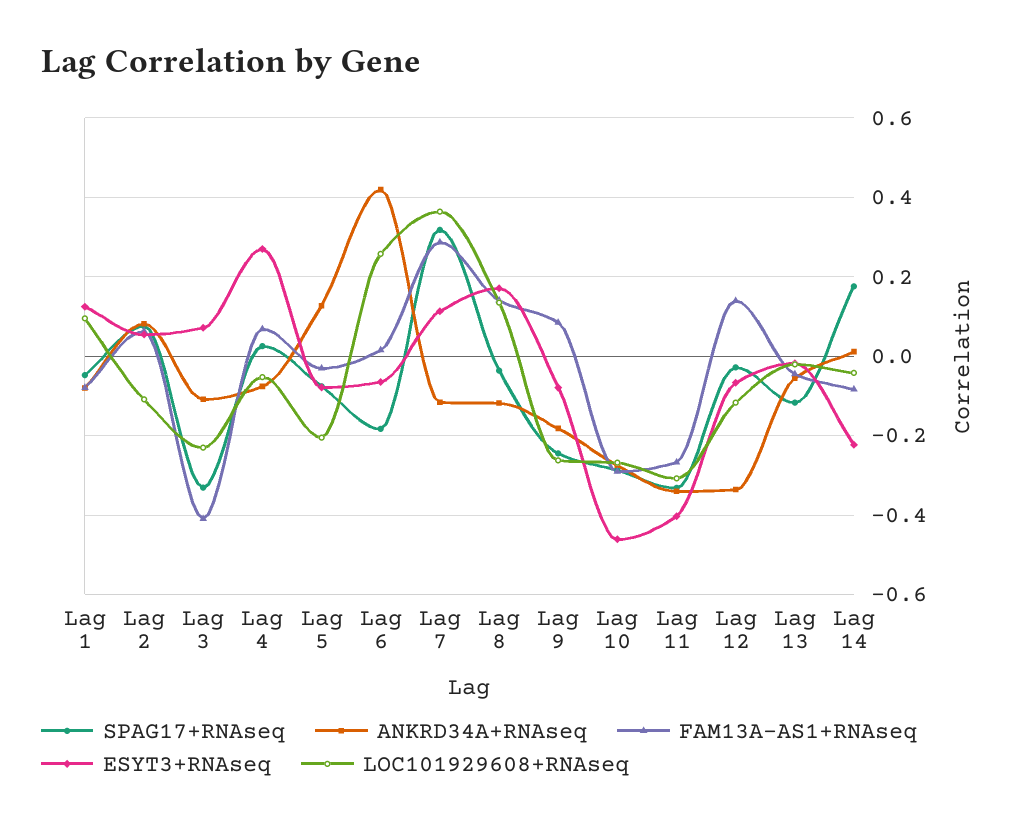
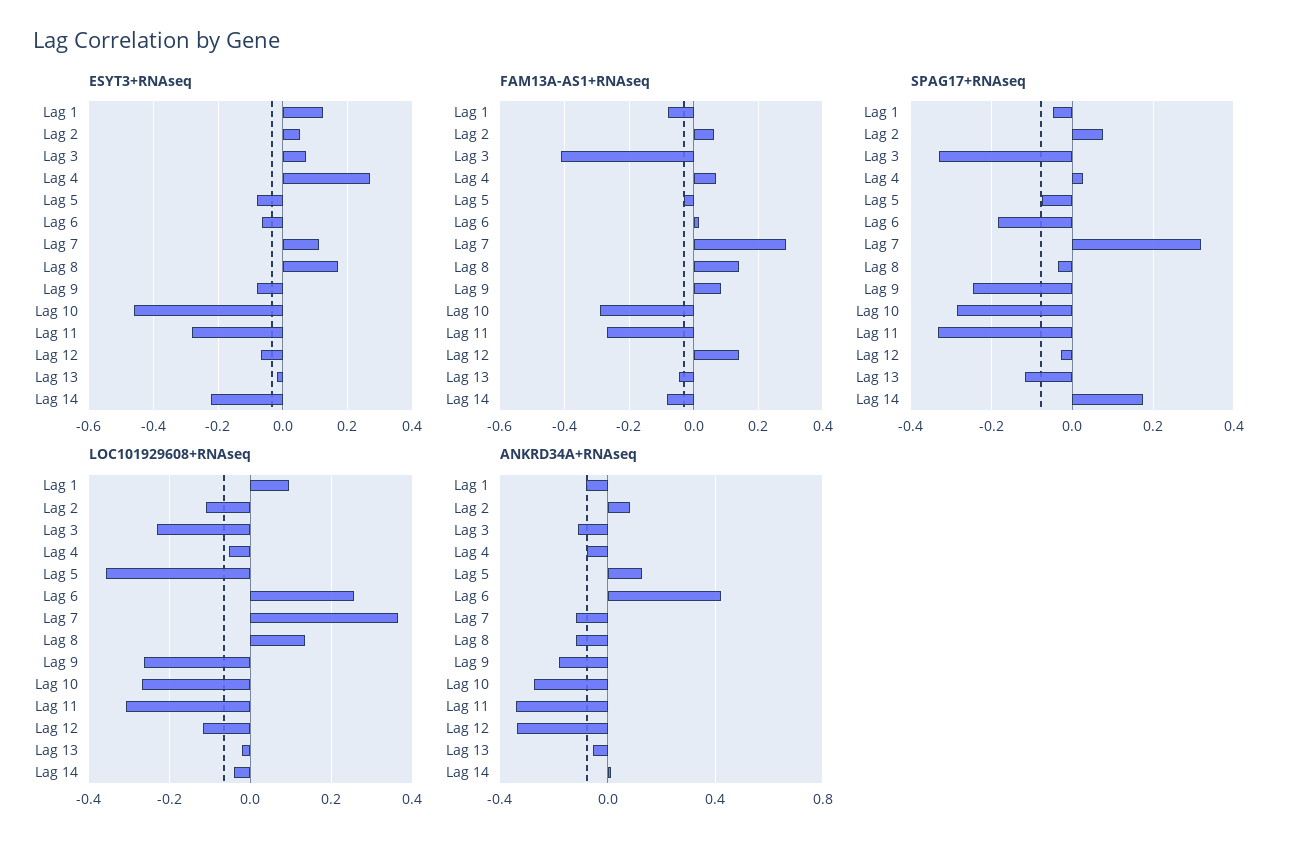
LOC101929608+RNAseq, Lag 5: -0.2 -> -0.36
ESYT3+RNAseq, Lag 11: -0.4 -> -0.28

